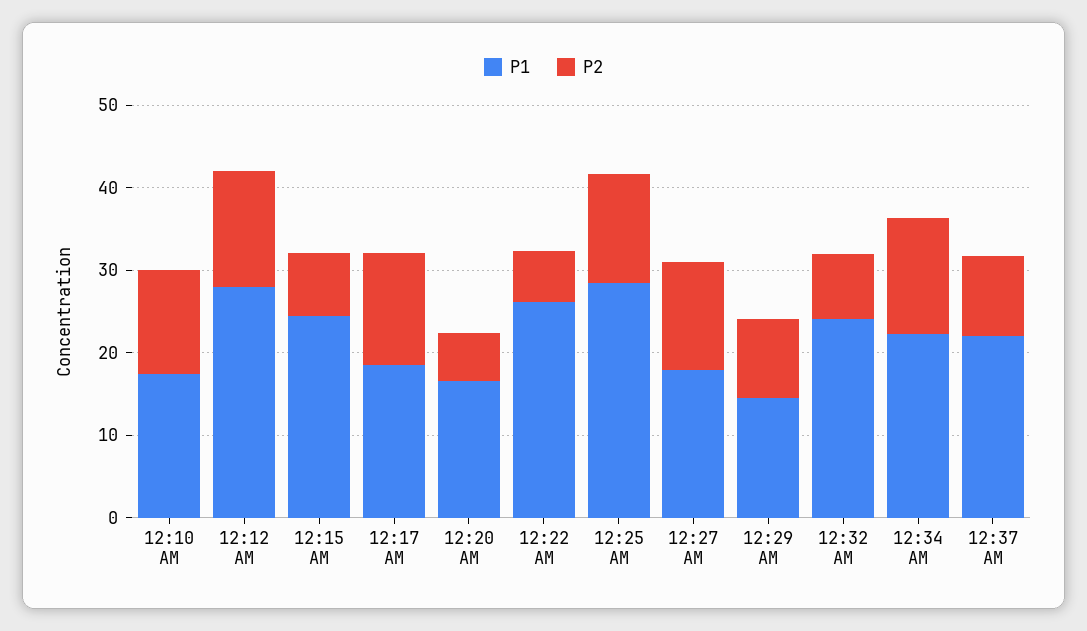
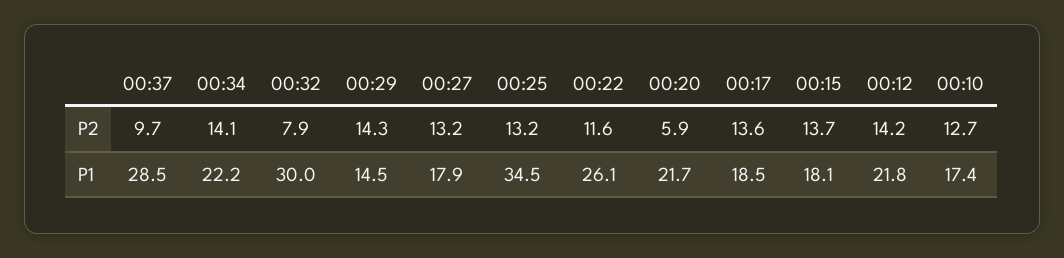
P1, 12:12 AM: 28 -> 21.8
P1, 12:15 AM: 24 -> 18.1
P2, 12:15 AM: 8 -> 13.7
P1, 12:20 AM: 16 -> 21.7
P2, 12:22 AM: 6 -> 11.6
P1, 12:25 AM: 28 -> 34.5
P2, 12:29 AM: 10 -> 14.3
P1, 12:32 AM: 24 -> 30
P1, 12:37 AM: 22 -> 28.5

